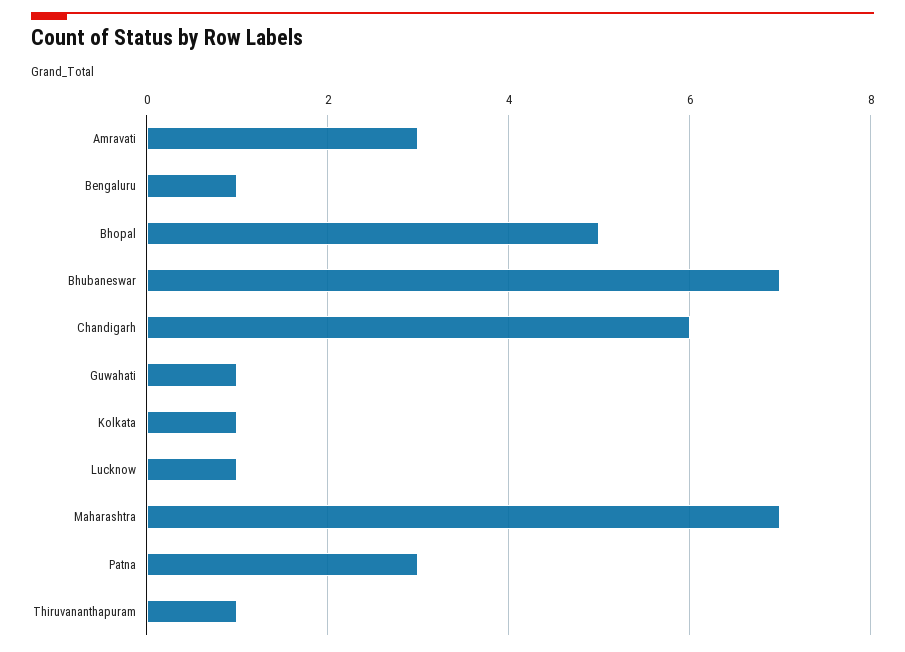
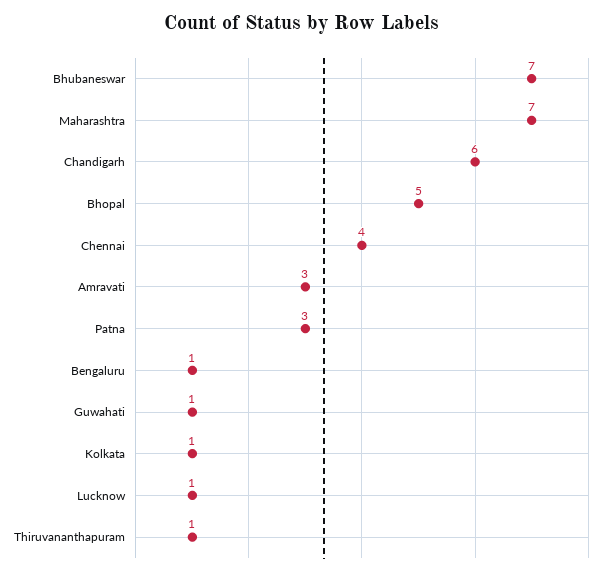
Chennai: none -> 4

